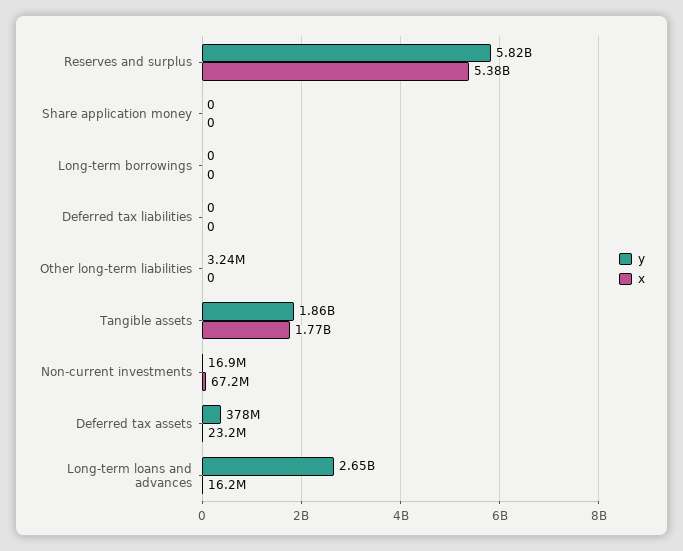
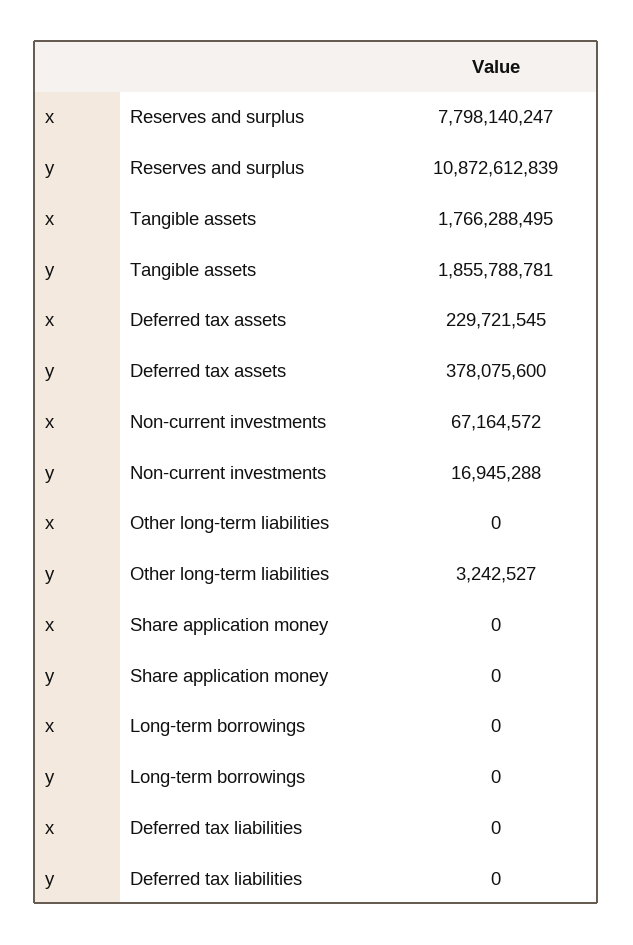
y, Reserves and surplus: 5820000000 -> 10872612839
x, Reserves and surplus: 5380000000 -> 7798140247
x, Deferred tax assets: 23200000 -> 229721545
y, Long-term loans and advances: 2650000000 -> none
x, Long-term loans and advances: 16200000 -> none

